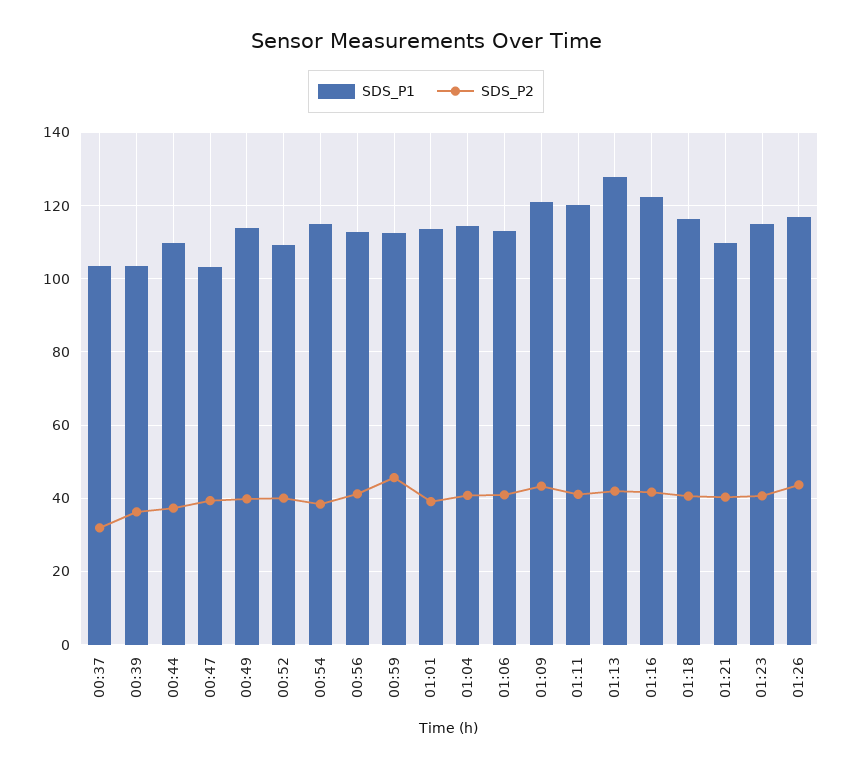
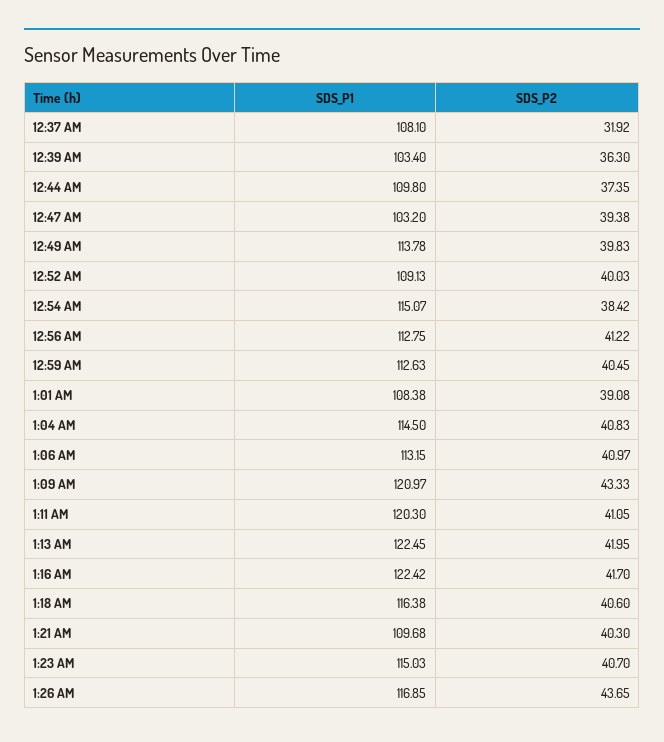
SDS_P1, 00:37: 104 -> 108.1
SDS_P2, 00:59: 46 -> 40.45
SDS_P1, 01:01: 114 -> 108.38
SDS_P1, 01:13: 128 -> 122.45

